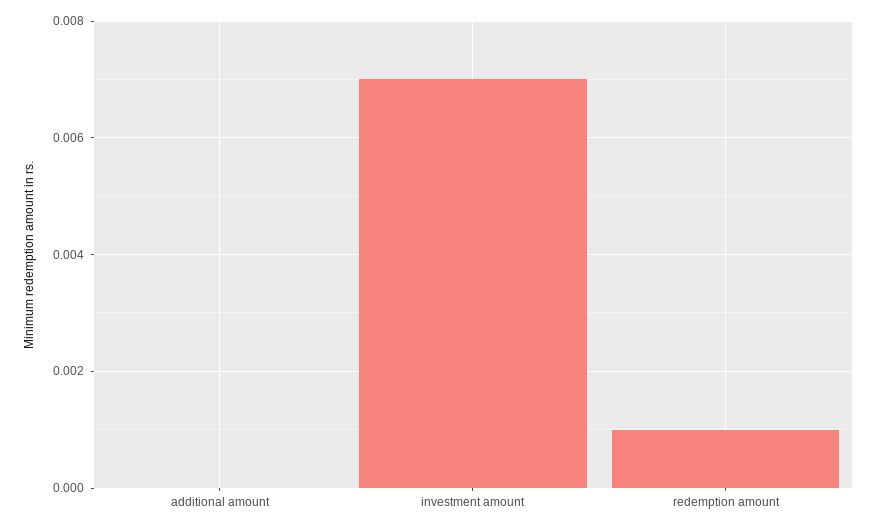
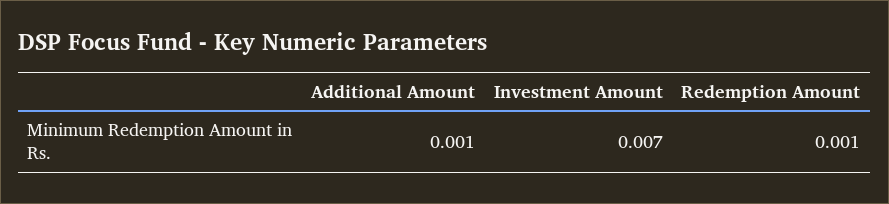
additional amount: 0 -> 0.001

